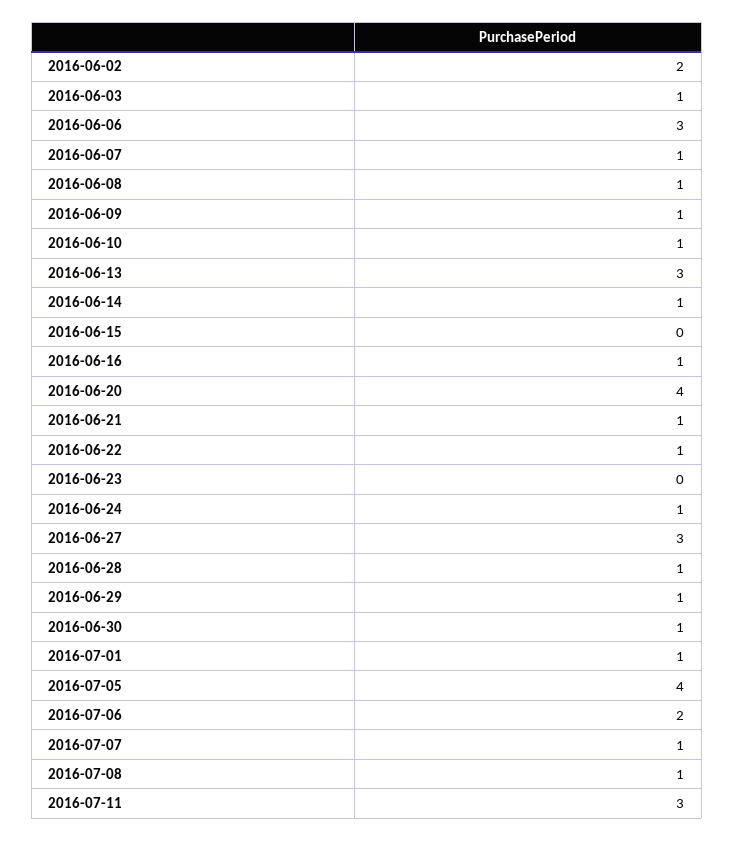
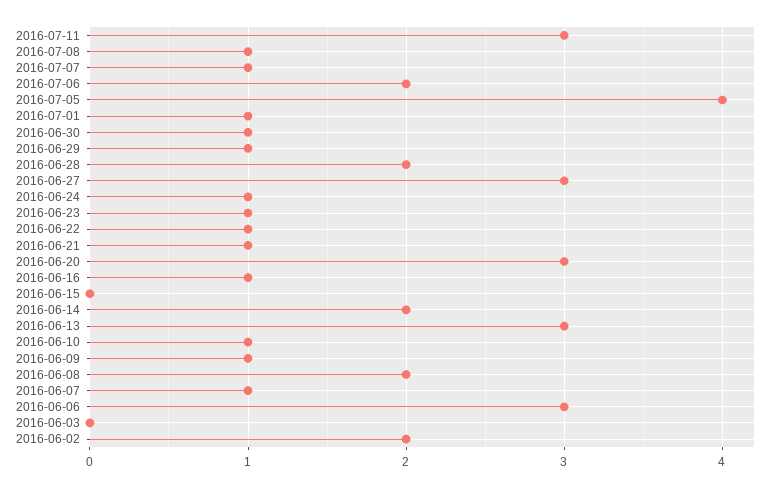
2016-06-03: 1 -> 0
2016-06-08: 1 -> 2
2016-06-14: 1 -> 2
2016-06-20: 4 -> 3
2016-06-23: 0 -> 1
2016-06-28: 1 -> 2

